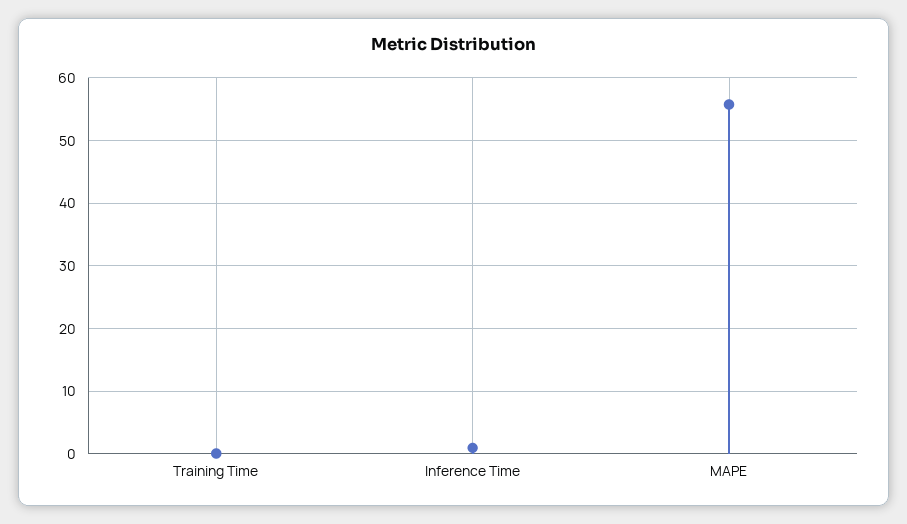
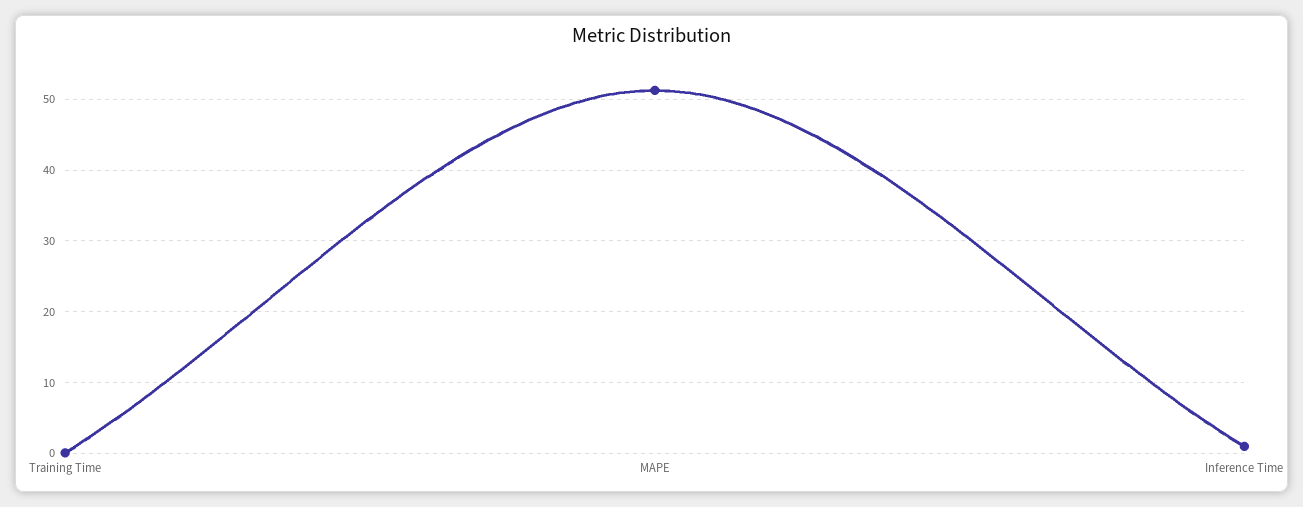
MAPE: 56 -> 51

